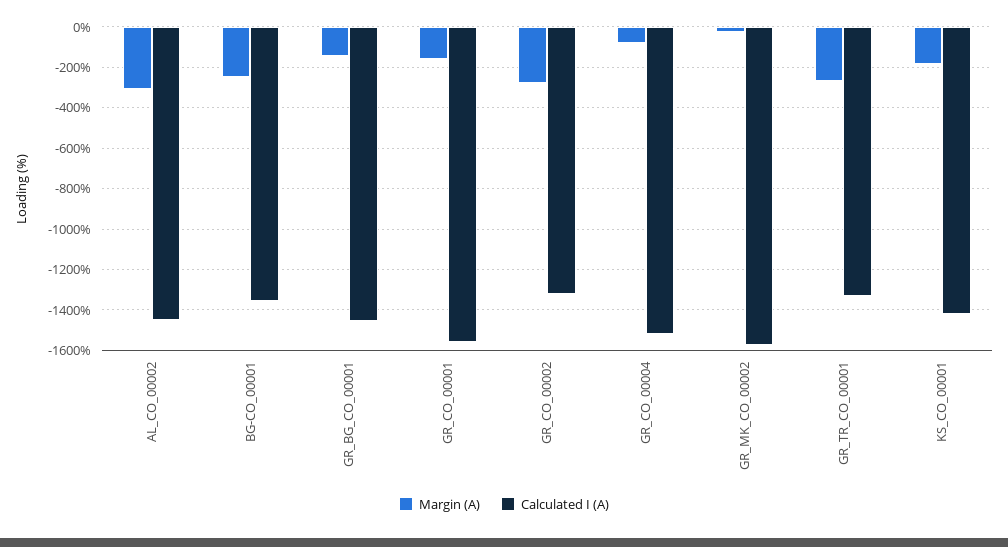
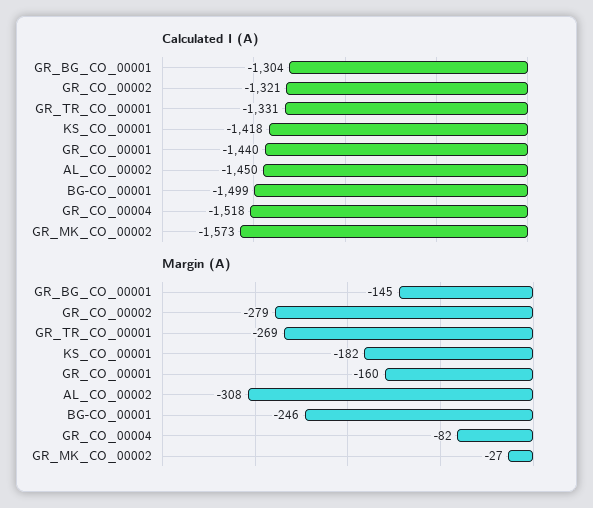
Calculated I (A), BG-CO_00001: -1350 -> -1499
Calculated I (A), GR_BG_CO_00001: -1450 -> -1304
Calculated I (A), GR_CO_00001: -1550 -> -1440

